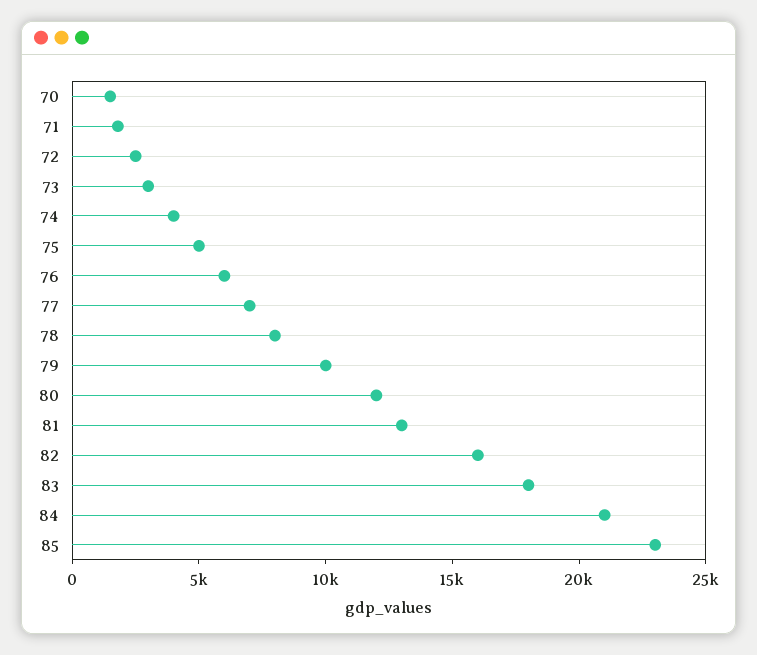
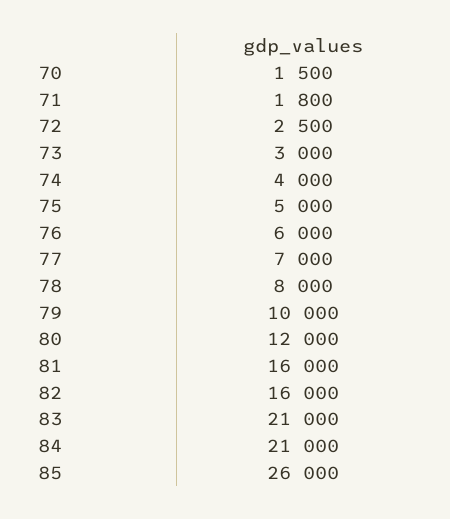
81: 13000 -> 16000
83: 18000 -> 21000
85: 23000 -> 26000

